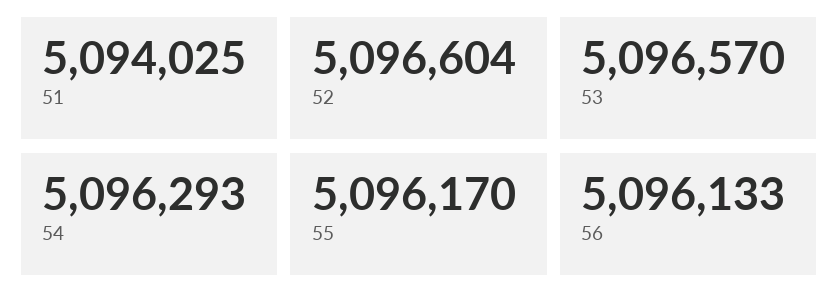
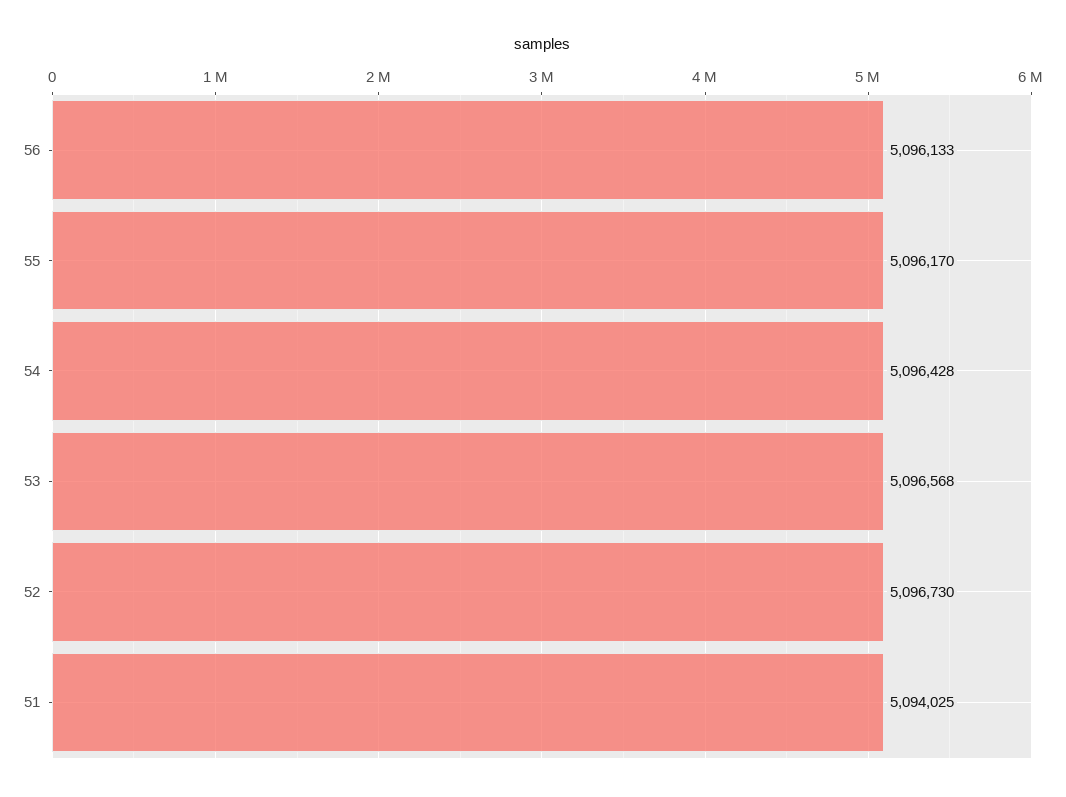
52: 5096604 -> 5096730
53: 5096570 -> 5096568
54: 5096293 -> 5096428

